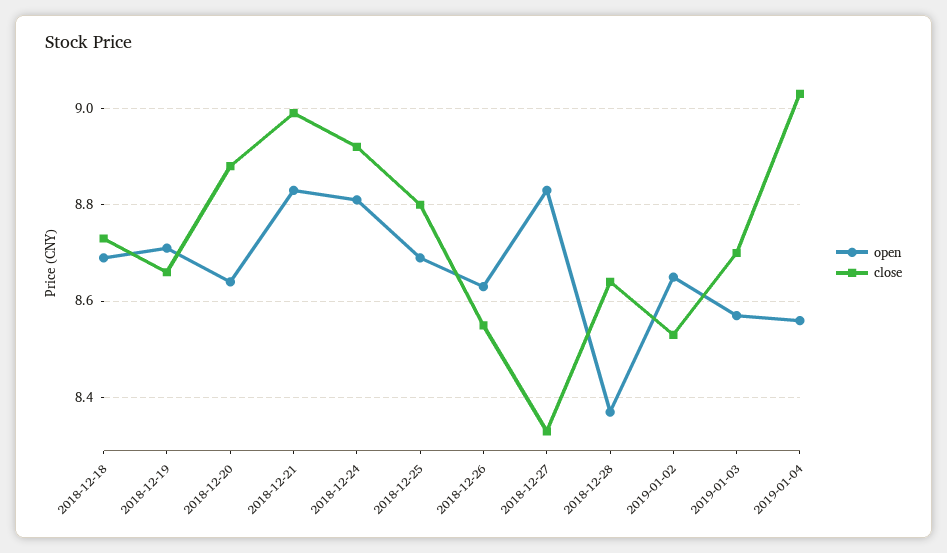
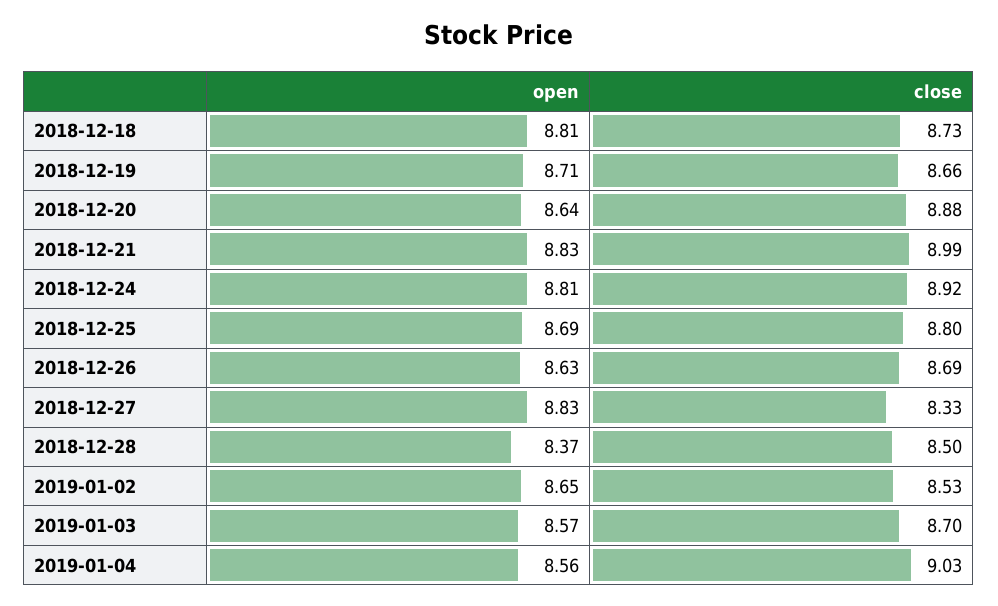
open, 2018-12-18: 8.7 -> 8.81
close, 2018-12-26: 8.55 -> 8.69
close, 2018-12-28: 8.65 -> 8.5

